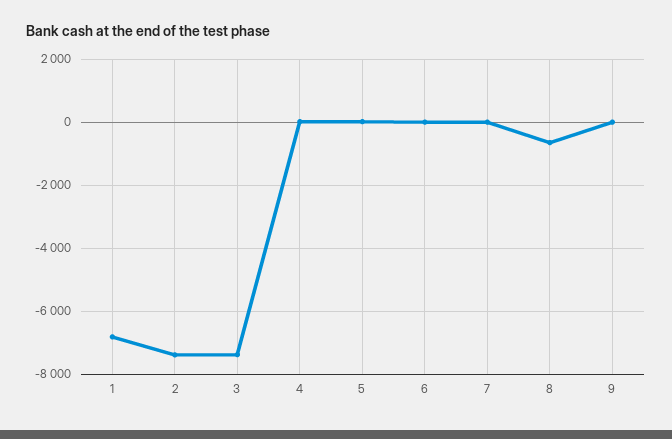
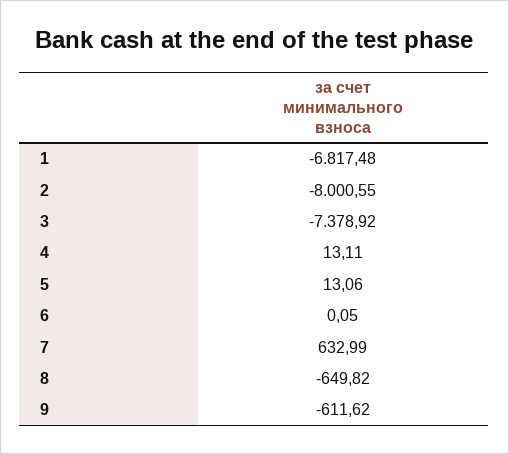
2: -7400 -> -8000.55
7: 0 -> 632.99
9: 0 -> -611.62

